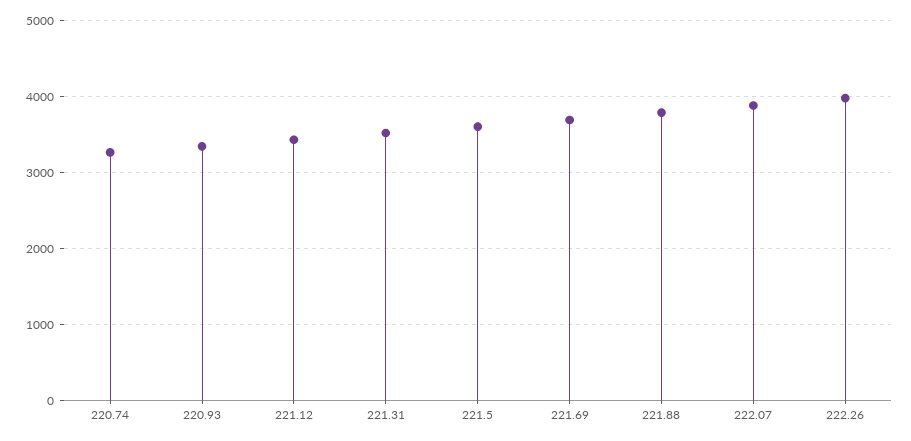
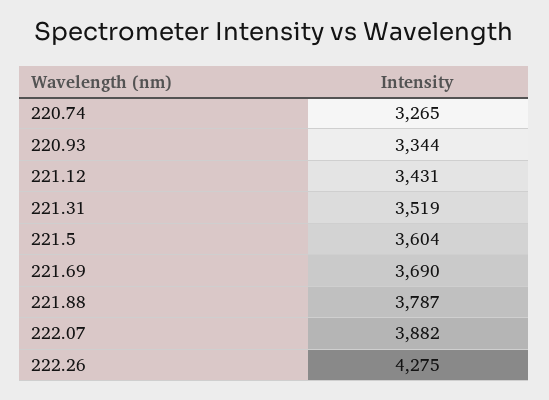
222.26: 4000 -> 4275

